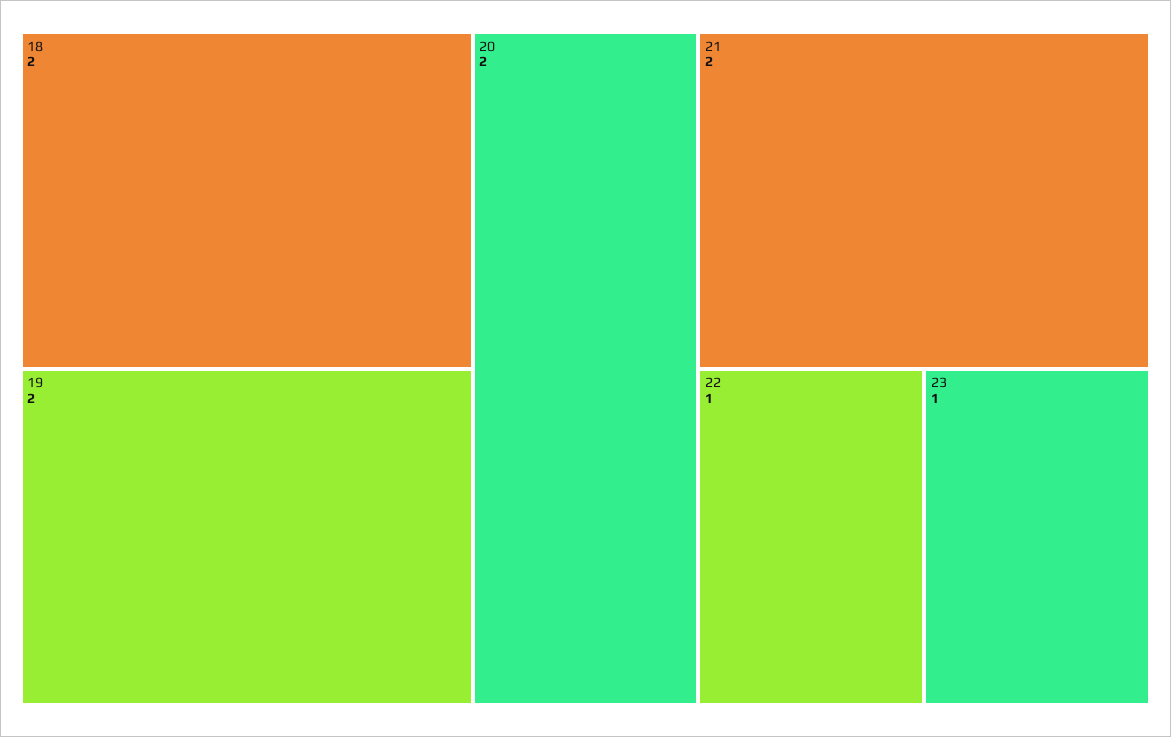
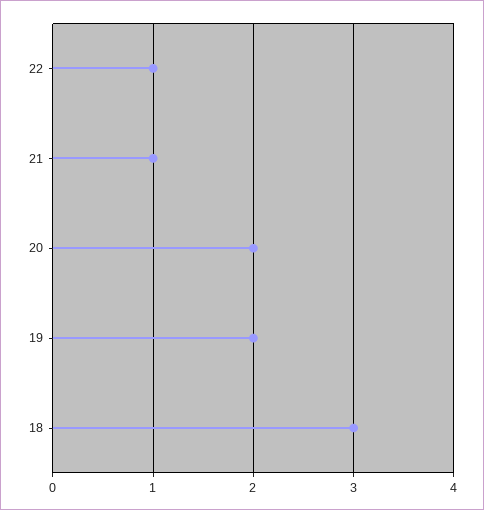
18: 2 -> 3
21: 2 -> 1
23: 1 -> none

